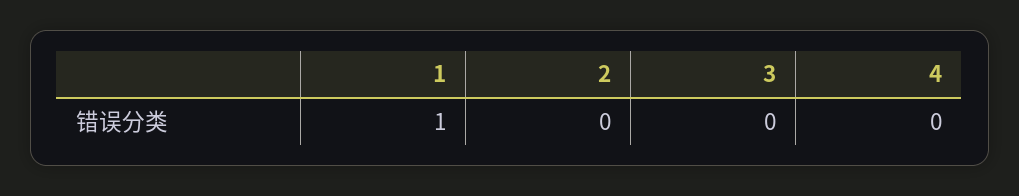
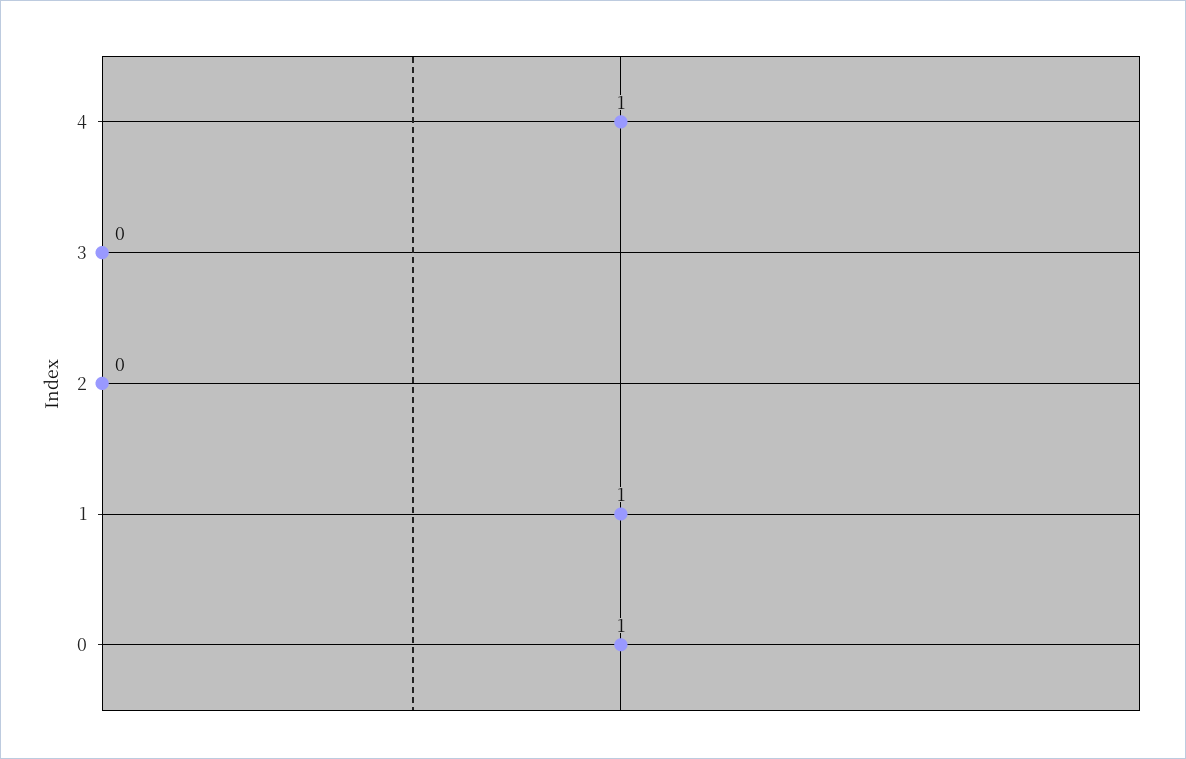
4: 0 -> 1
0: none -> 1

